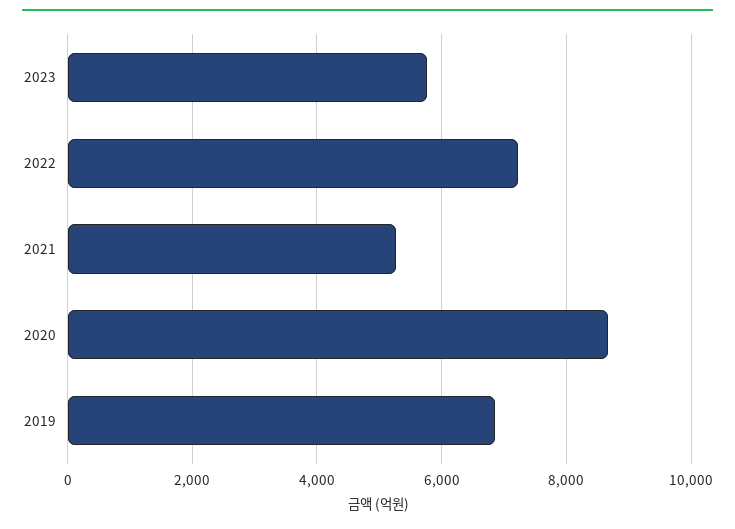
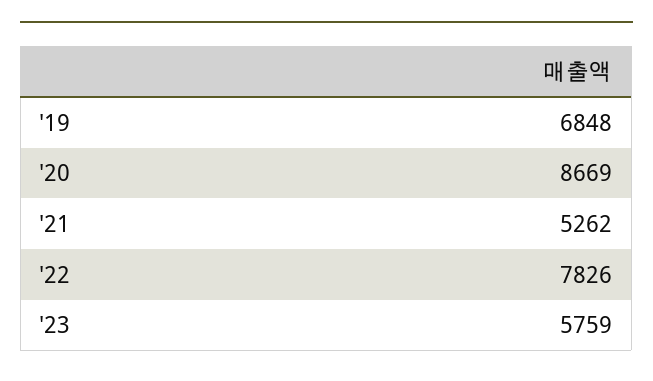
2022: 7200 -> 7826

